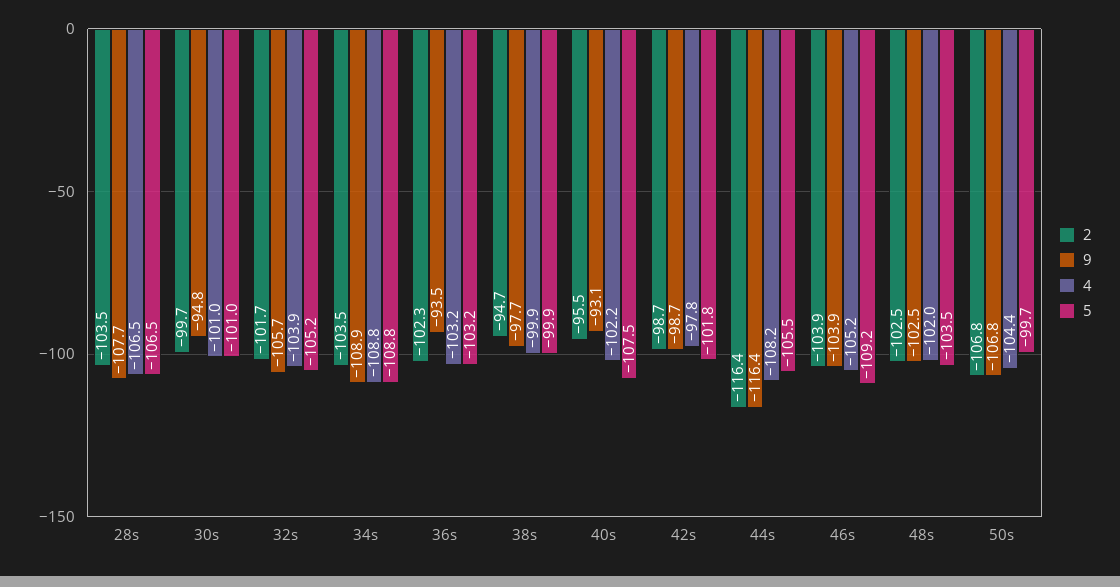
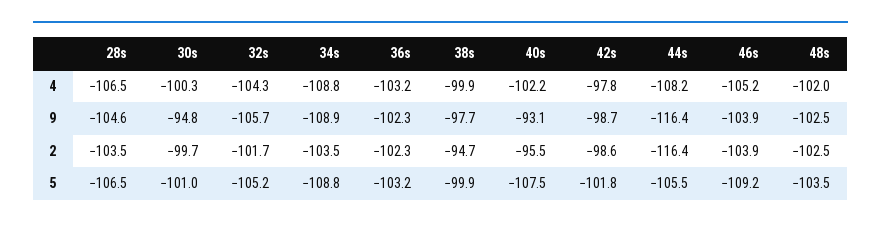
9, 28s: -107.7 -> -104.6
4, 30s: -101 -> -100.3
4, 32s: -103.9 -> -104.3
9, 36s: -93.5 -> -102.3
2, 42s: -98.7 -> -98.6
2, 50s: -106.8 -> none
9, 50s: -106.8 -> none
4, 50s: -104.4 -> none
5, 50s: -99.7 -> none

